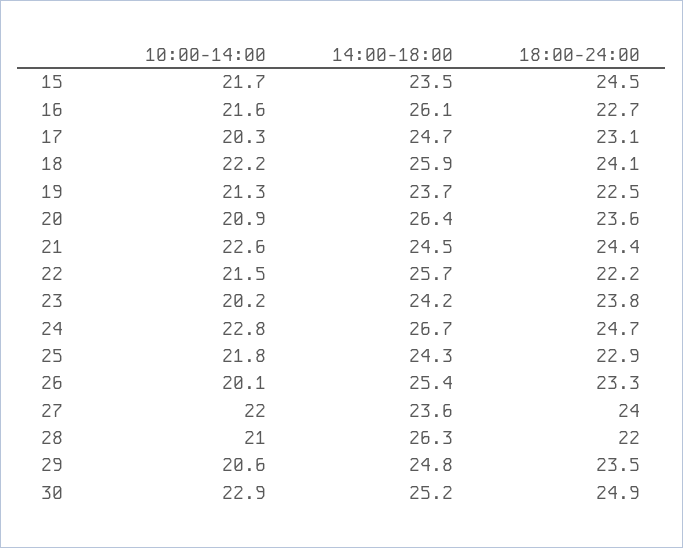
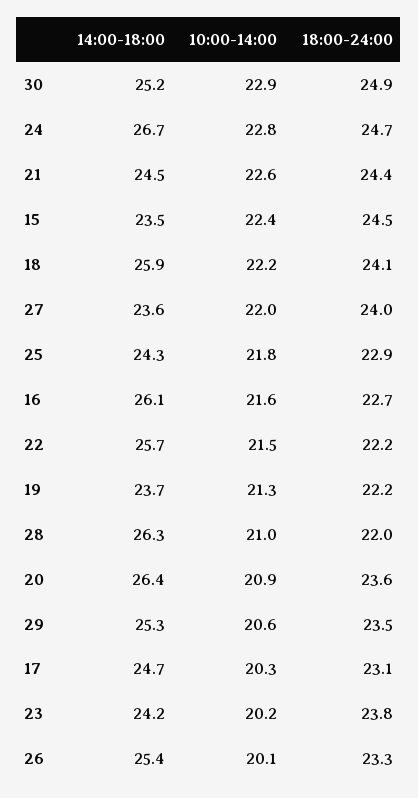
10:00-14:00, 15: 21.7 -> 22.4
18:00-24:00, 19: 22.5 -> 22.2
14:00-18:00, 29: 24.8 -> 25.3

